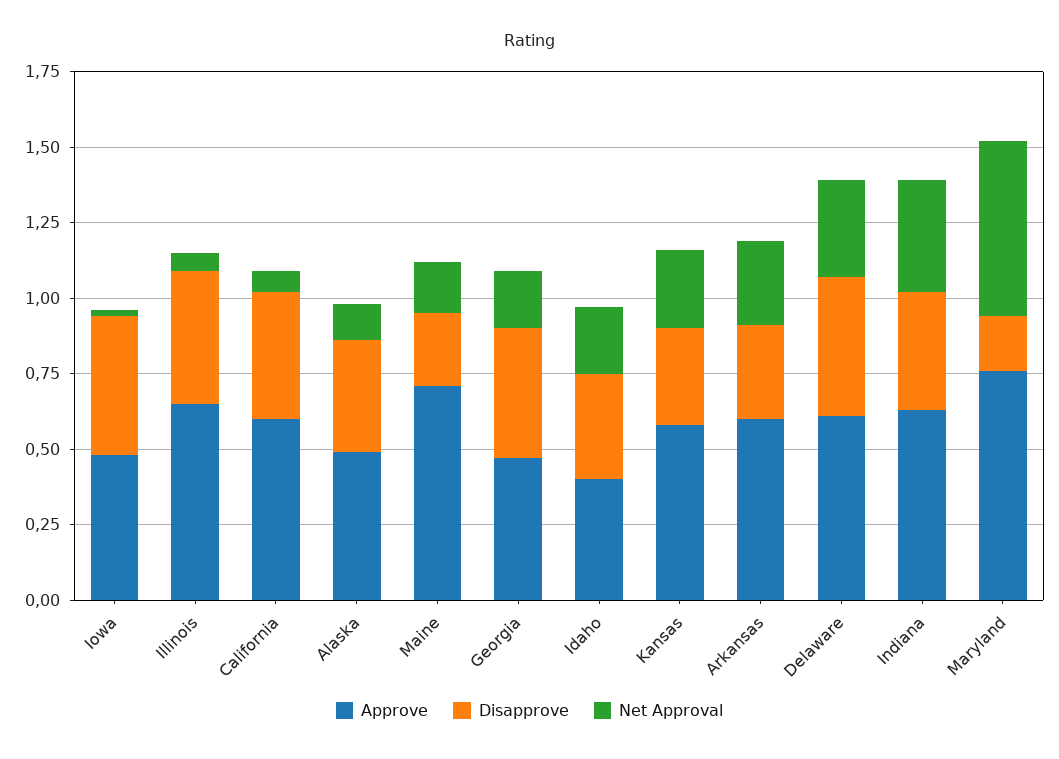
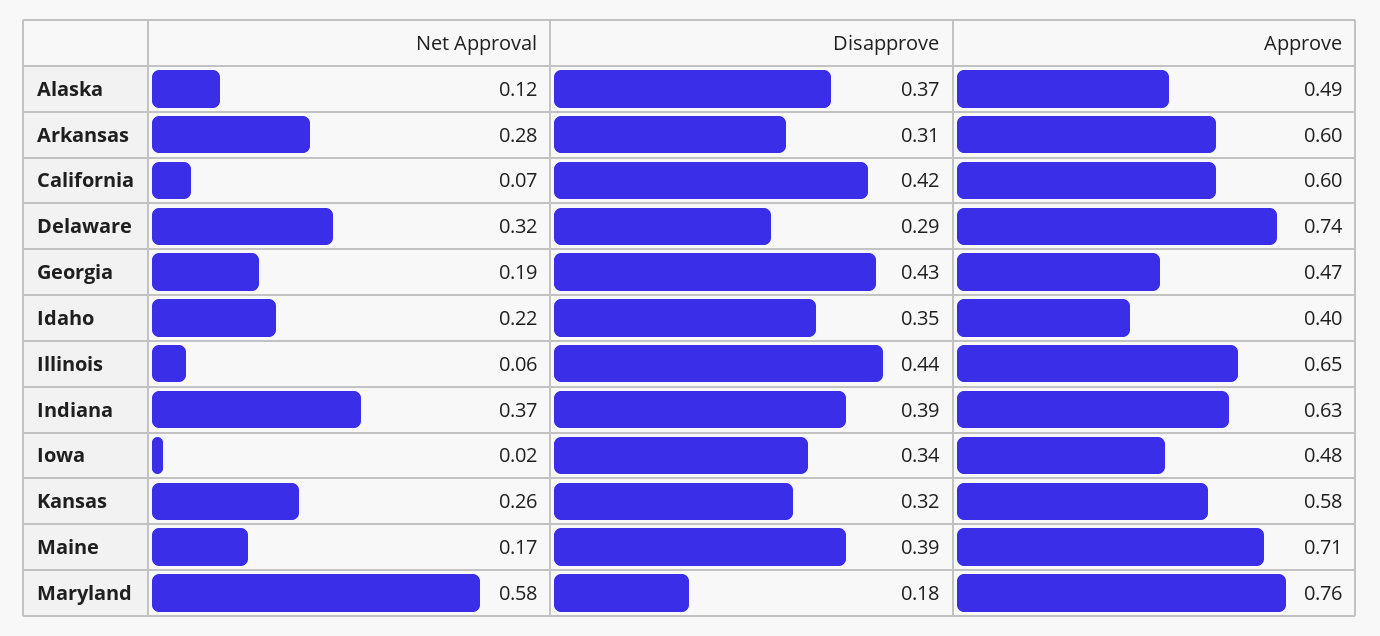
Disapprove, Iowa: 0.45 -> 0.34
Disapprove, Maine: 0.25 -> 0.39
Approve, Delaware: 0.6 -> 0.74
Disapprove, Delaware: 0.45 -> 0.29

